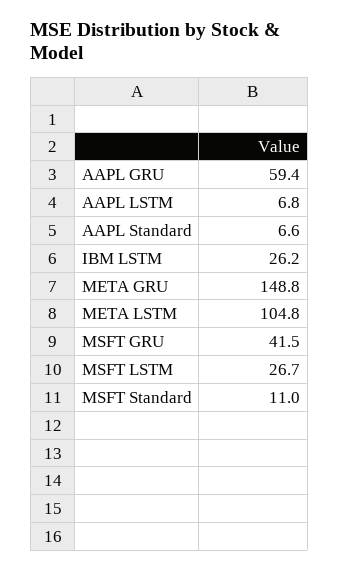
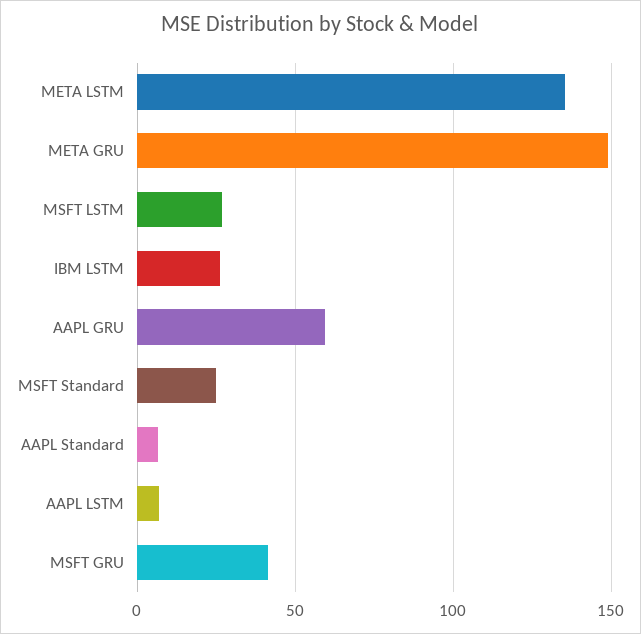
META LSTM: 104.8 -> 135
MSFT Standard: 11 -> 25

